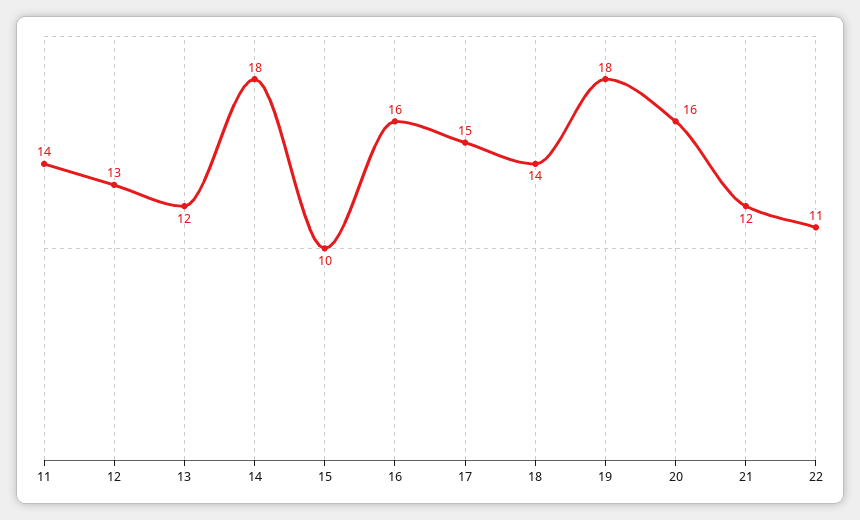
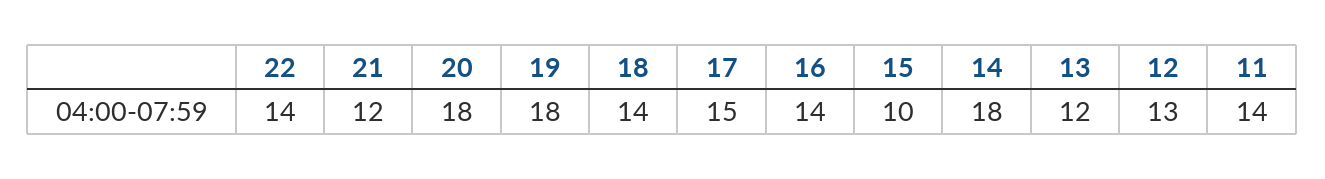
16: 16 -> 14
20: 16 -> 18
22: 11 -> 14

